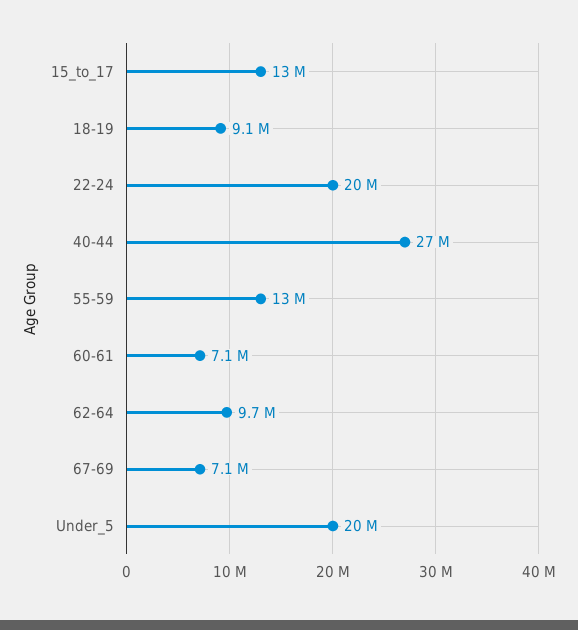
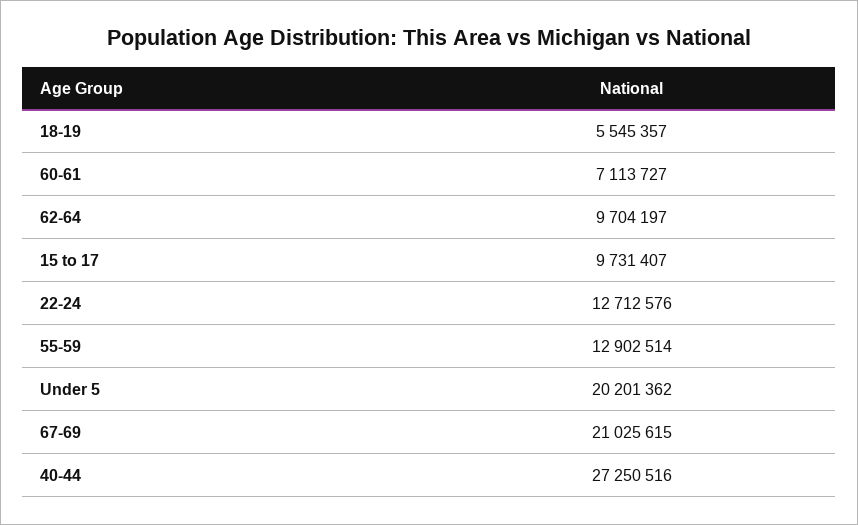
15_to_17: 13000000 -> 9731407
18-19: 9100000 -> 5545357
22-24: 20000000 -> 12712576
67-69: 7100000 -> 21025615

